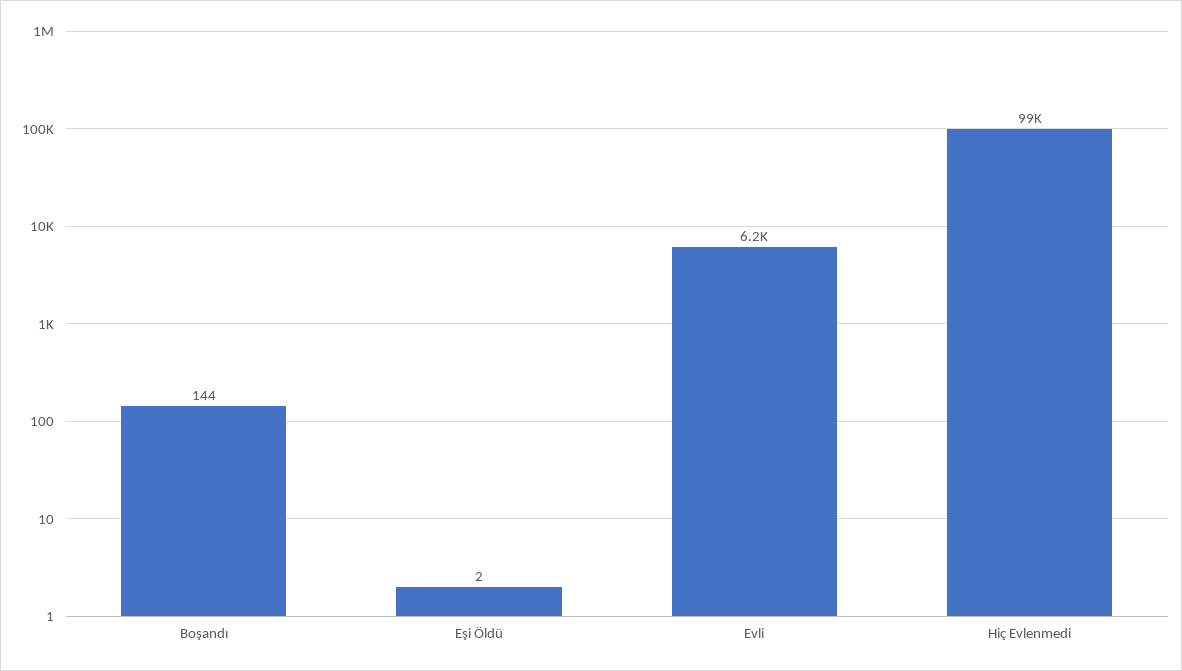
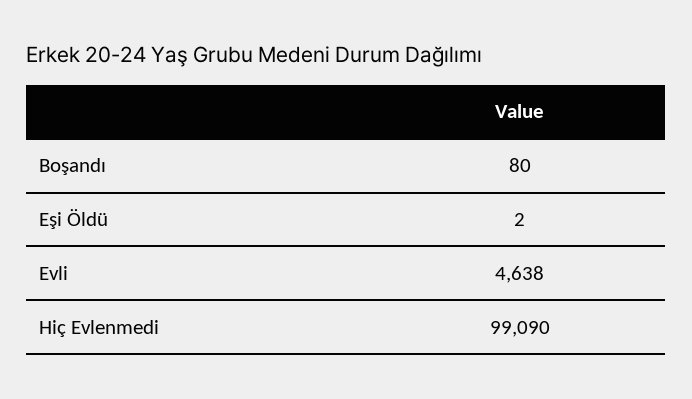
Boşandı: 144 -> 80
Evli: 6200 -> 4638

